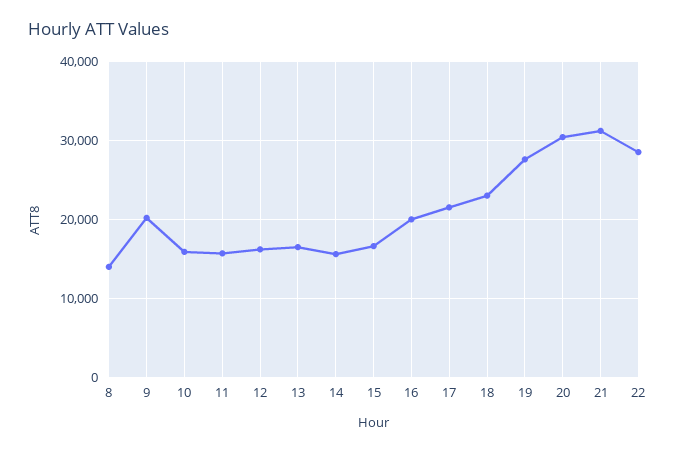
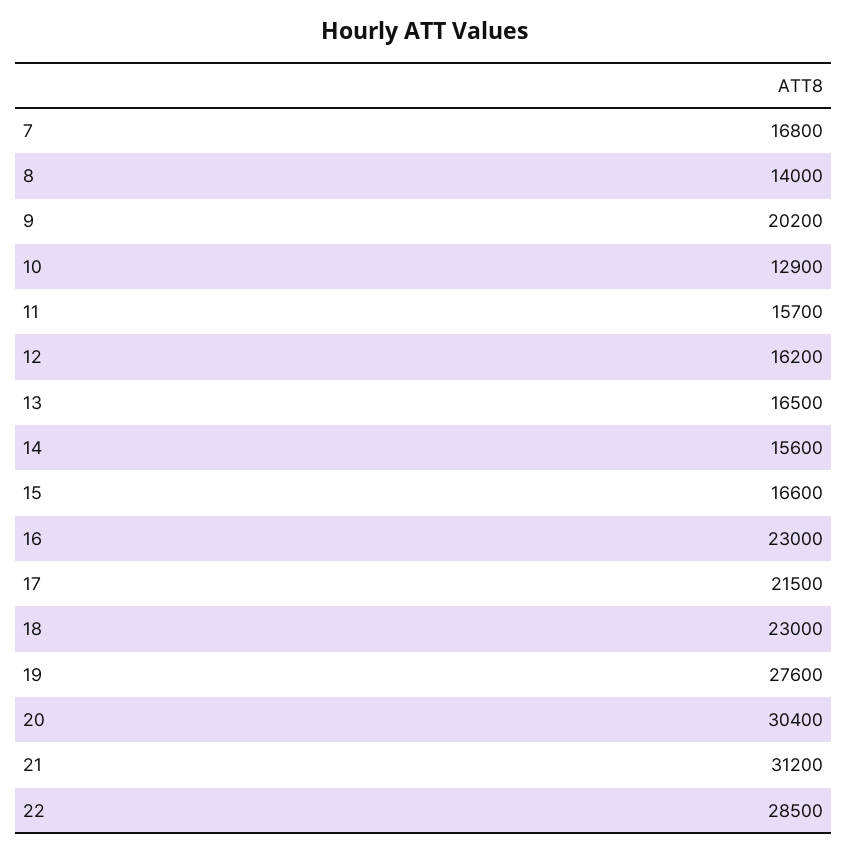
10: 16000 -> 12900
16: 20000 -> 23000
7: none -> 16800

